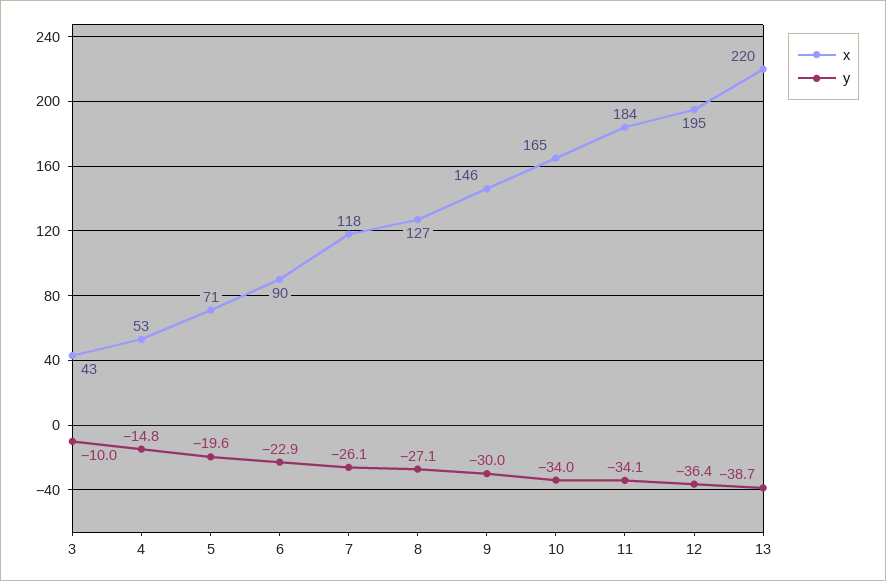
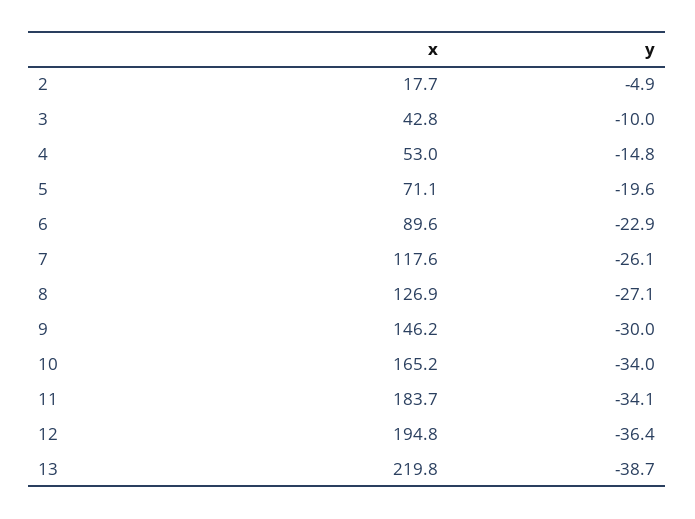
x, 2: none -> 17.7
y, 2: none -> -4.9

